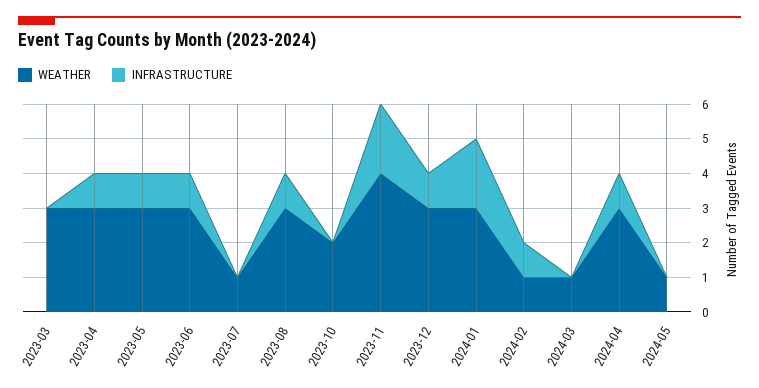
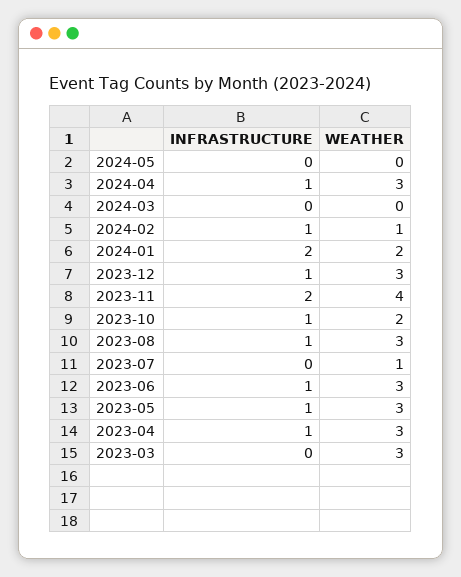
INFRASTRUCTURE, 2023-10: 0 -> 1
WEATHER, 2024-01: 3 -> 2
WEATHER, 2024-03: 1 -> 0
WEATHER, 2024-05: 1 -> 0

